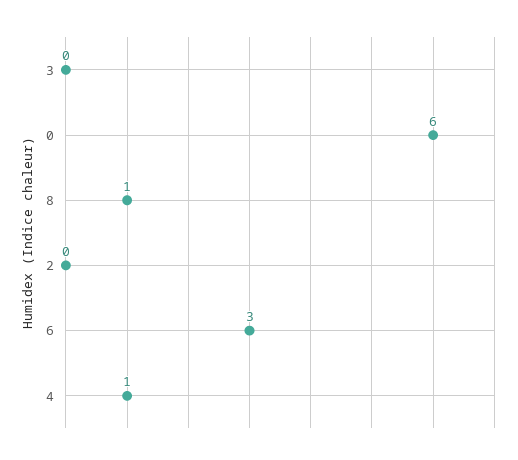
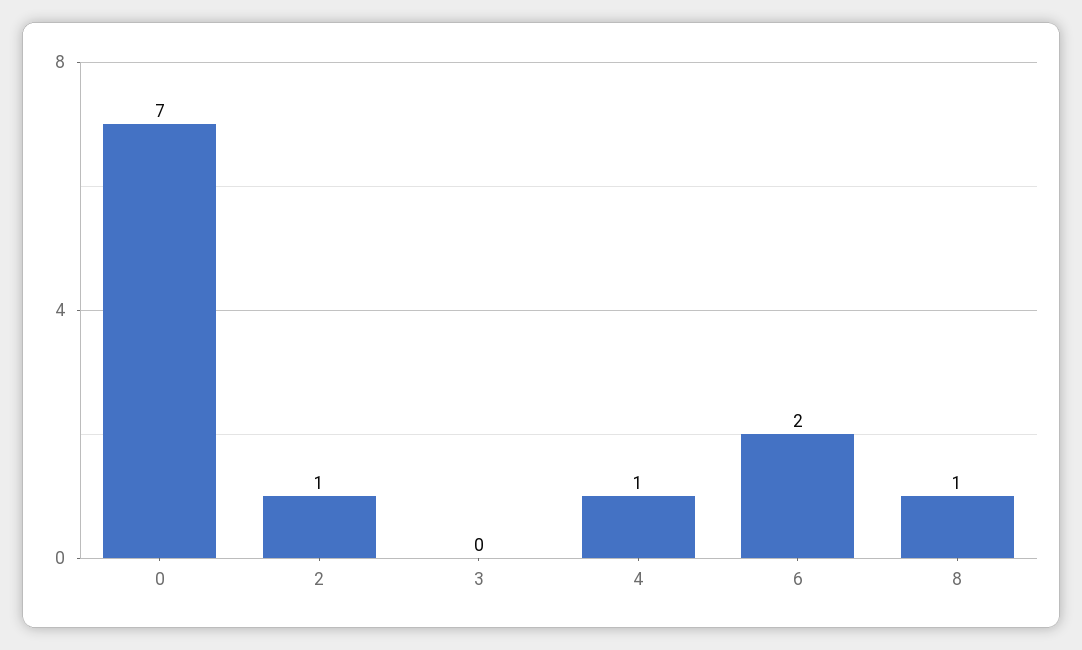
0: 6 -> 7
2: 0 -> 1
6: 3 -> 2

